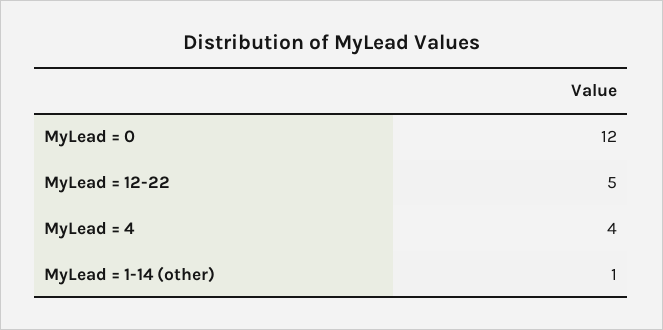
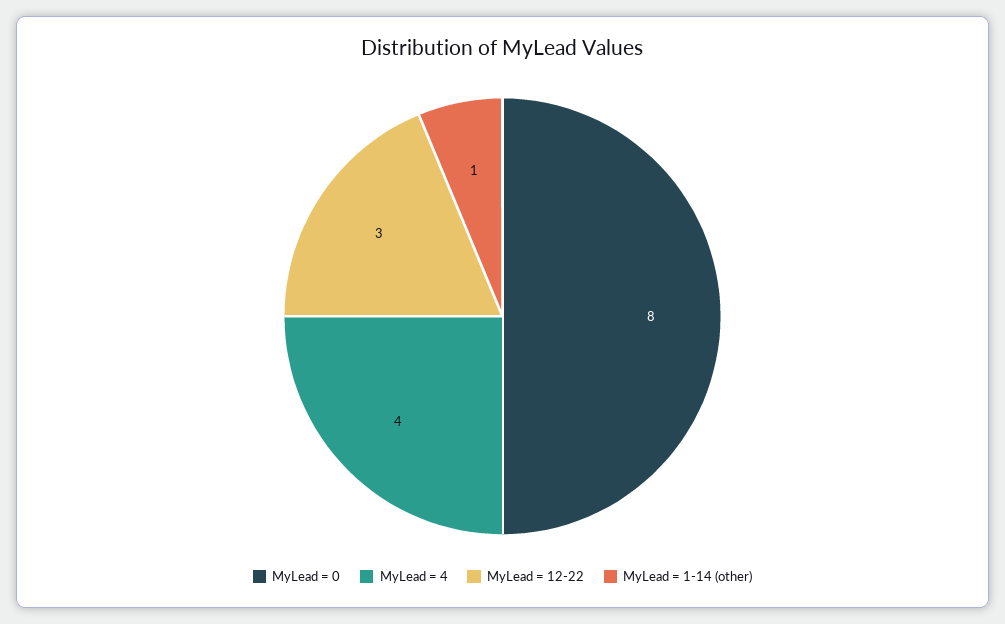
MyLead = 0: 12 -> 8
MyLead = 12-22: 5 -> 3

